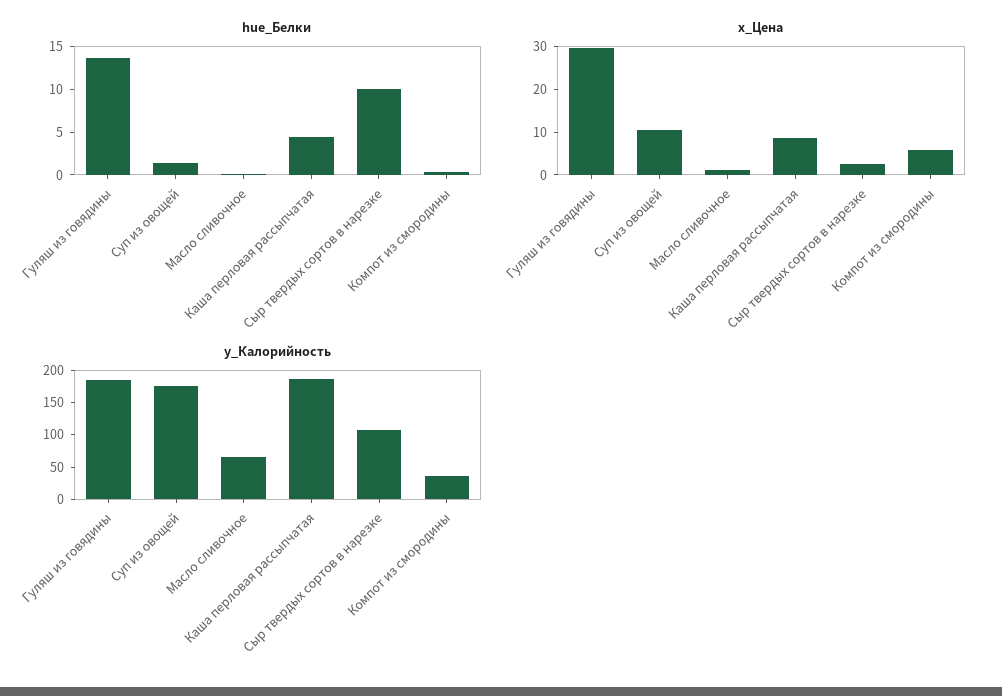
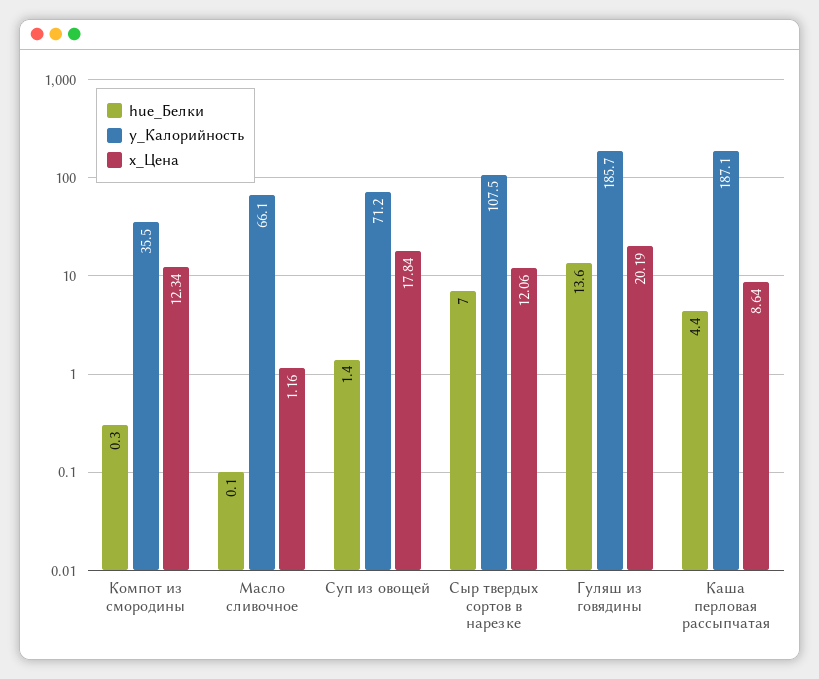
hue_Белки, Сыр твердых сортов в нарезке: 10 -> 7
x_Цена, Гуляш из говядины: 30 -> 20.19
x_Цена, Суп из овощей: 10 -> 17.84
x_Цена, Сыр твердых сортов в нарезке: 2 -> 12.06
x_Цена, Компот из смородины: 6 -> 12.34
y_Калорийность, Суп из овощей: 175 -> 71.2

